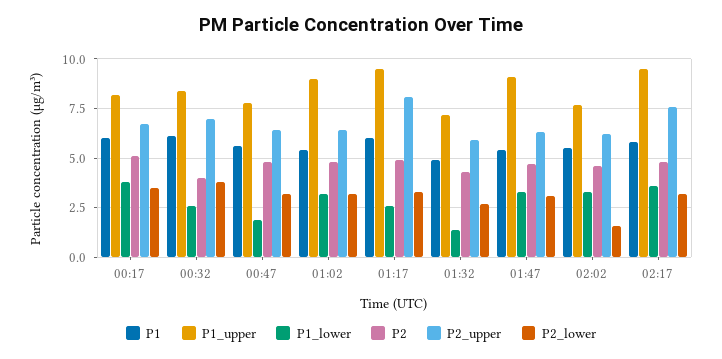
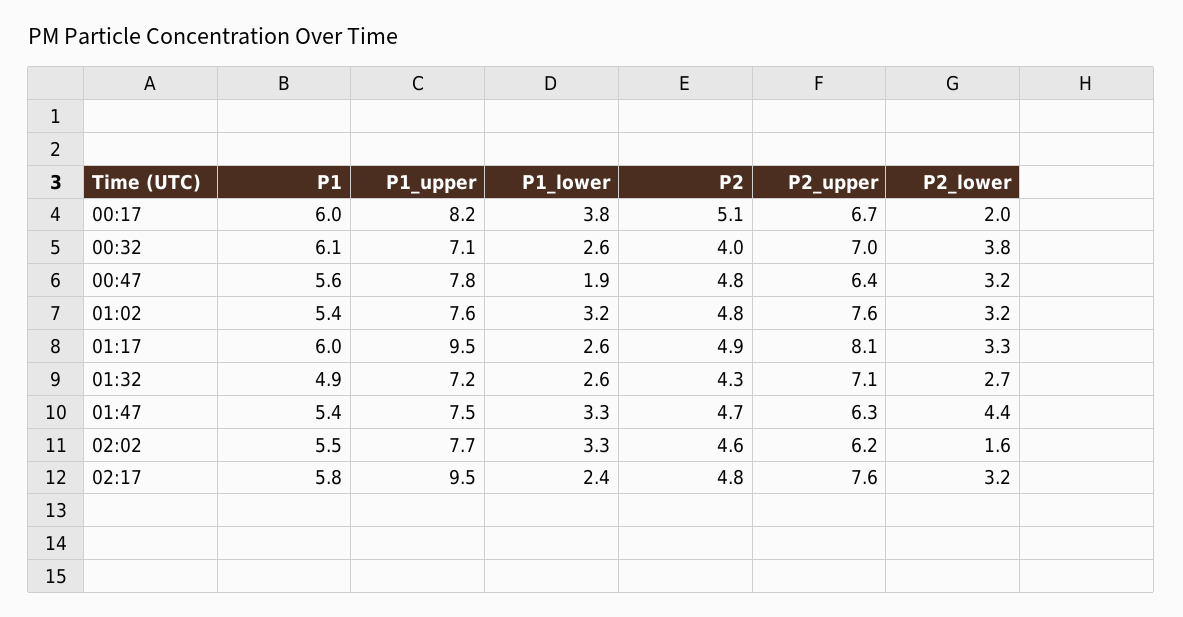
P2_lower, 00:17: 3.5 -> 2
P1_upper, 00:32: 8.5 -> 7.1
P1_upper, 01:02: 9 -> 7.6
P2_upper, 01:02: 6.5 -> 7.6
P1_lower, 01:32: 1.5 -> 2.6
P2_upper, 01:32: 6 -> 7.1
P1_upper, 01:47: 9 -> 7.5
P2_lower, 01:47: 3 -> 4.4
P1_lower, 02:17: 3.5 -> 2.4

